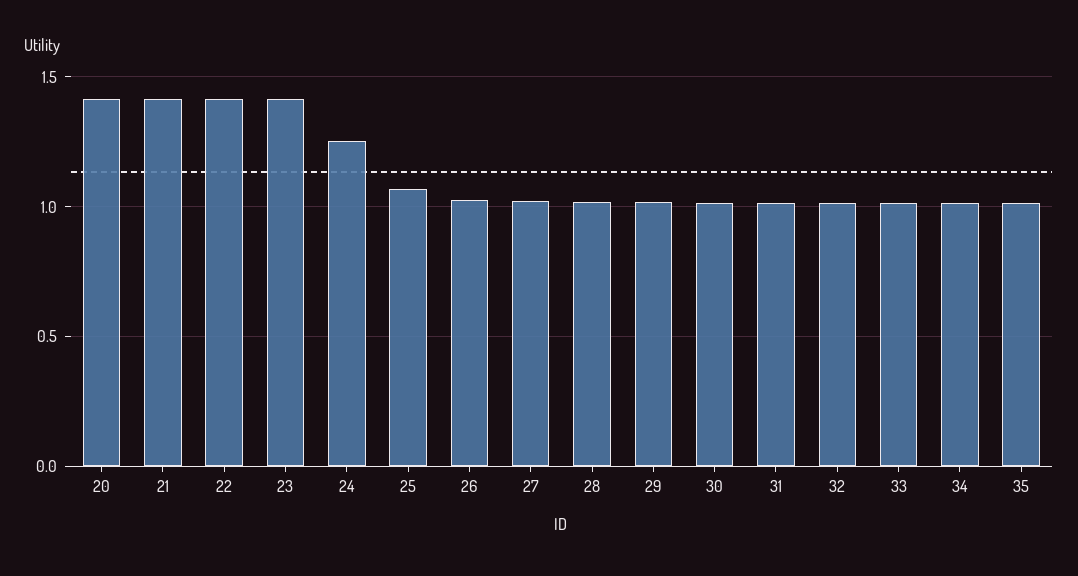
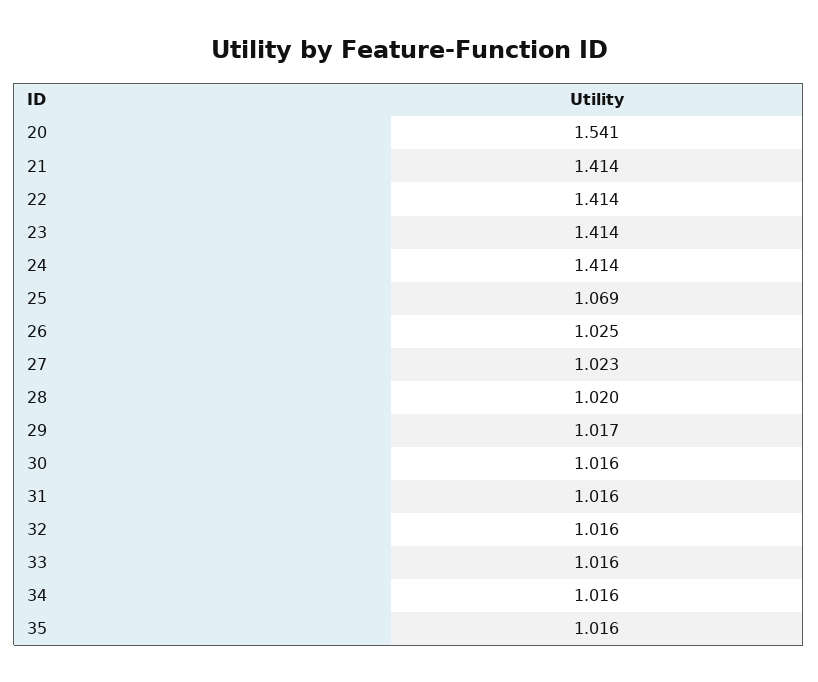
20: 1.4 -> 1.541
24: 1.25 -> 1.414

